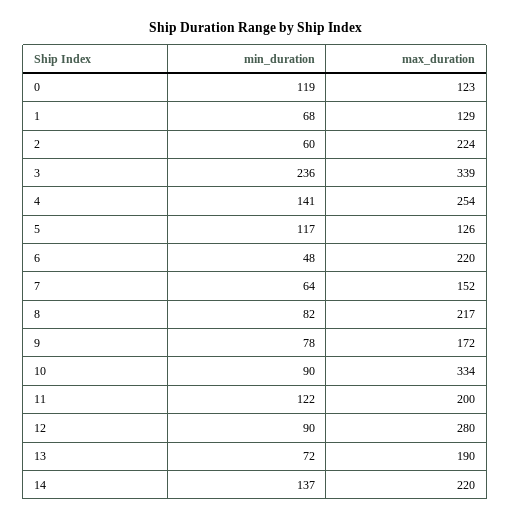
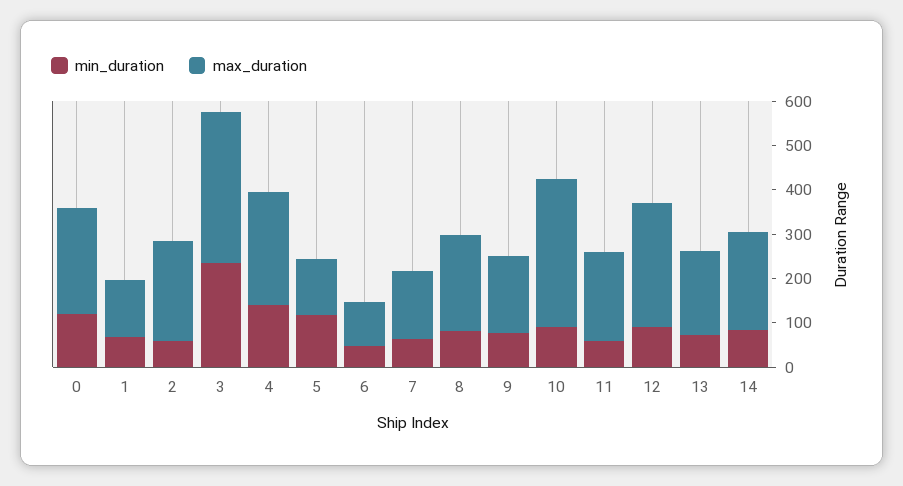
max_duration, 0: 123 -> 240
max_duration, 6: 220 -> 100
min_duration, 11: 122 -> 60
min_duration, 14: 137 -> 80

